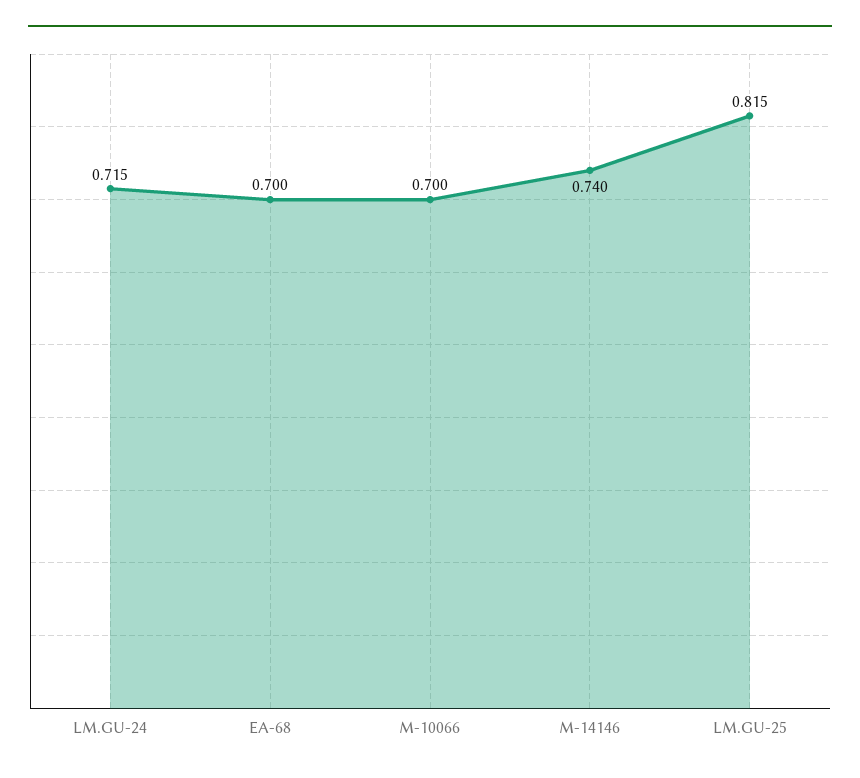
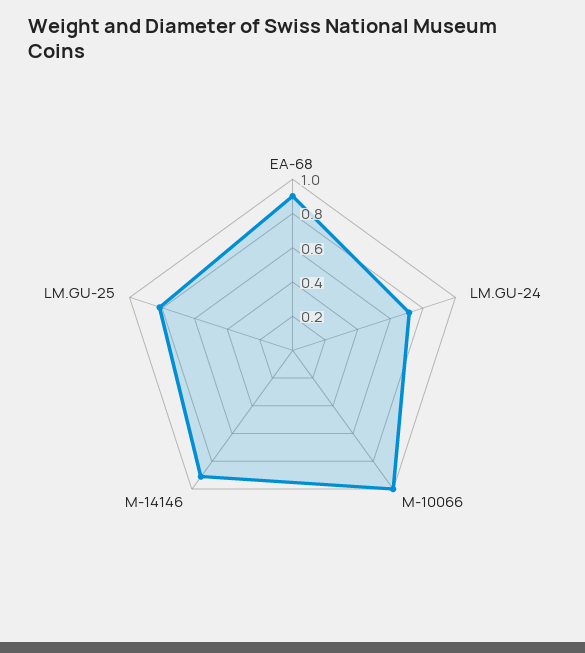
EA-68: 0.7 -> 0.9
M-10066: 0.7 -> 1
M-14146: 0.74 -> 0.9

